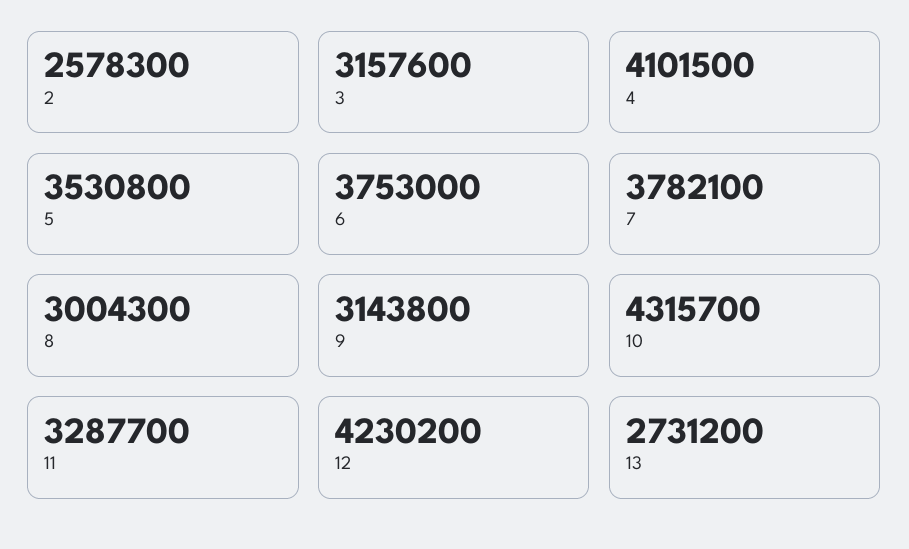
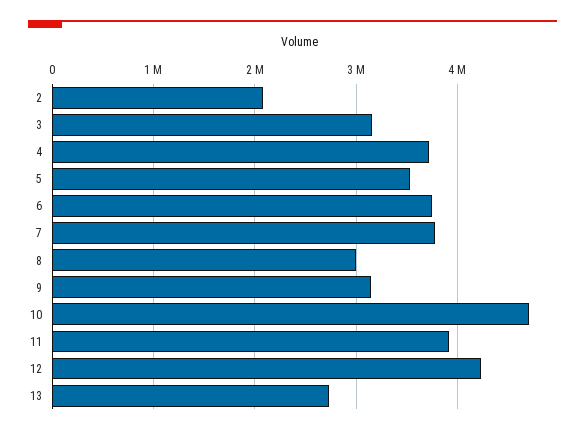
2: 2578300 -> 2100000
4: 4101500 -> 3700000
10: 4315700 -> 4700000
11: 3287700 -> 3900000

